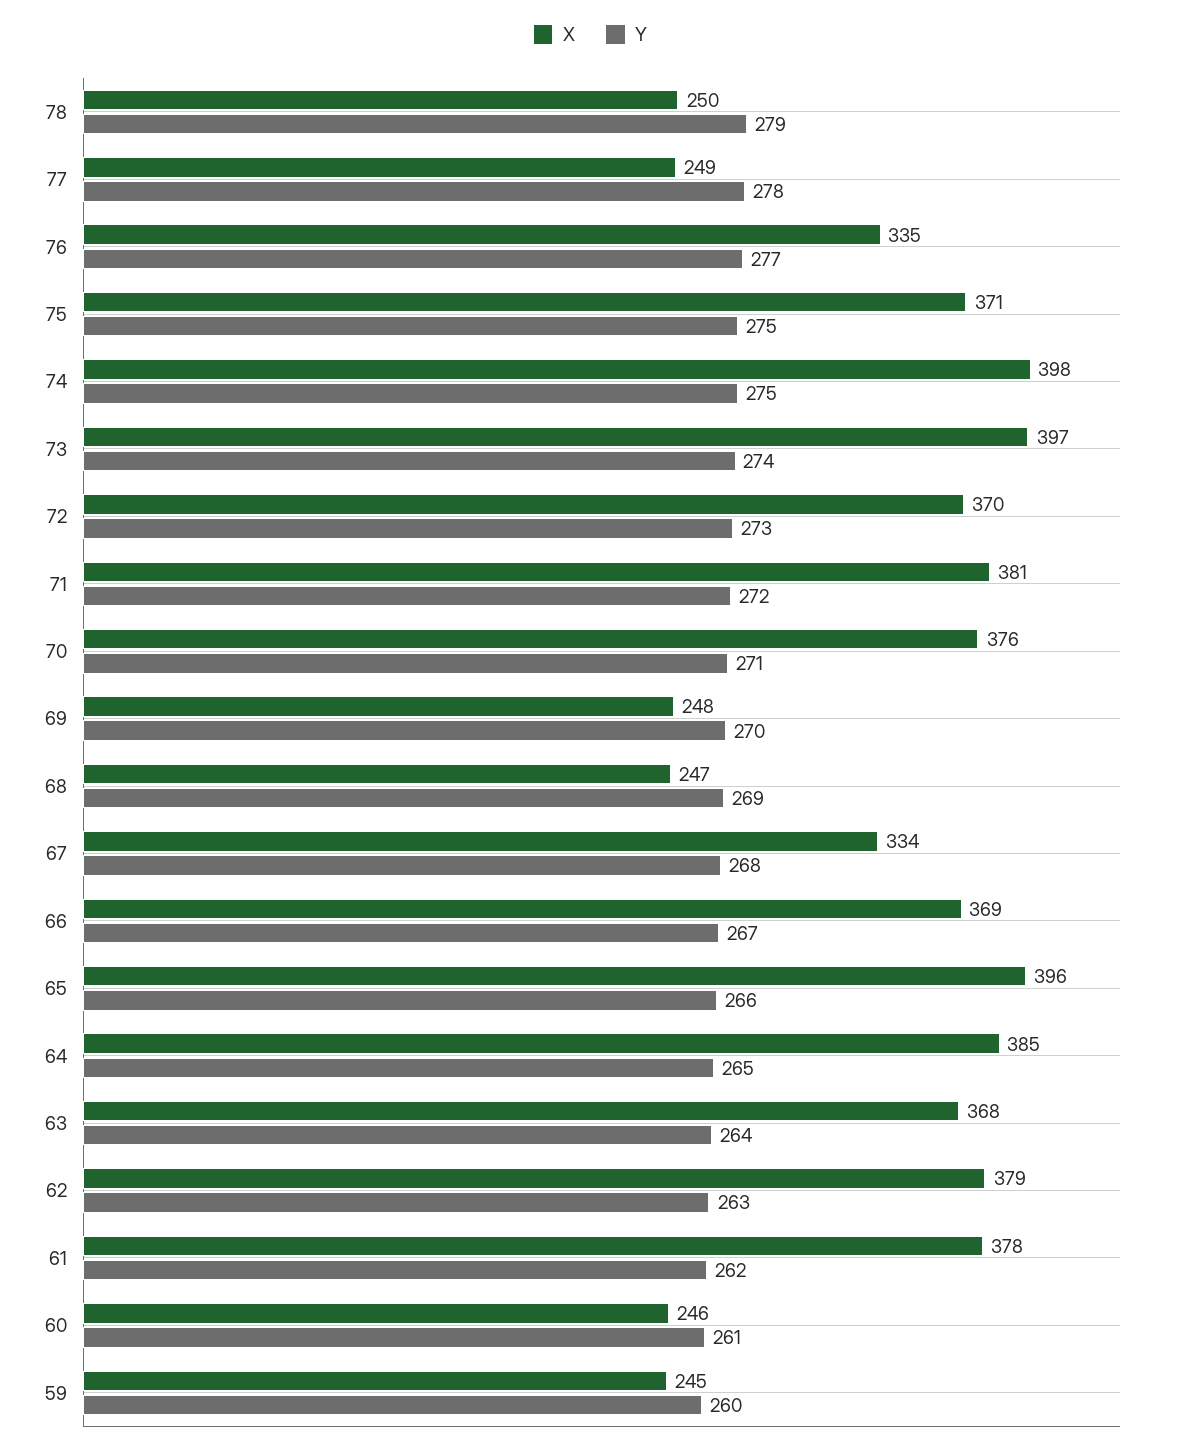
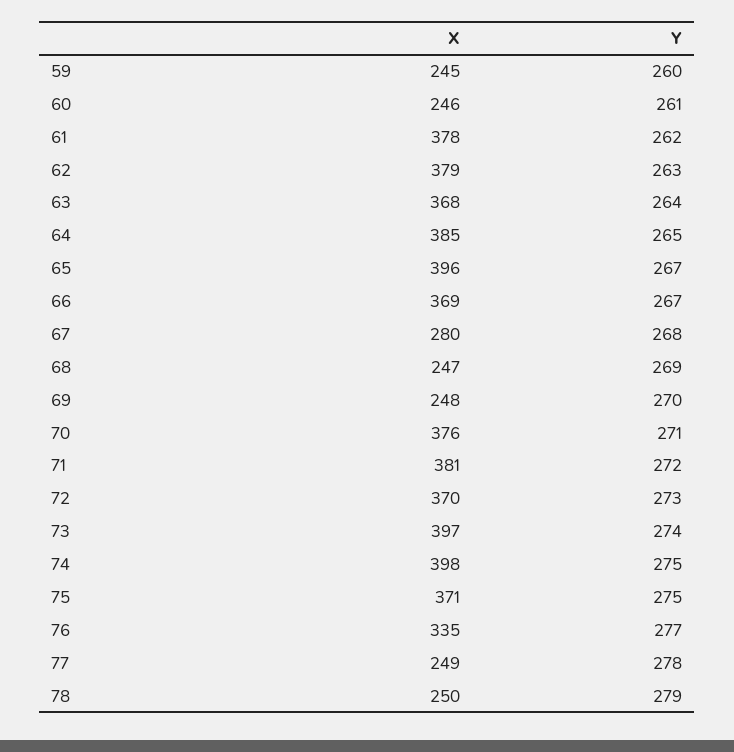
X, 67: 334 -> 280
Y, 65: 266 -> 267

